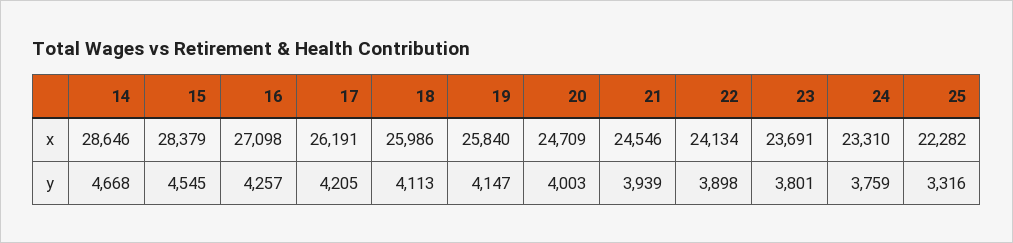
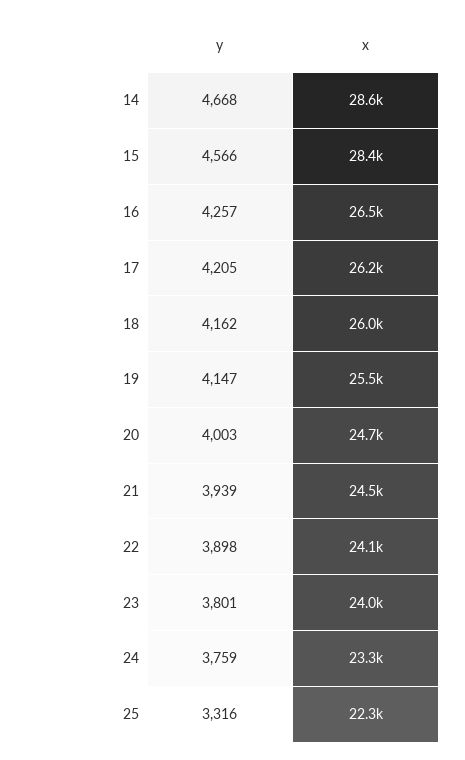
16, x: 27098 -> 26500
19, x: 25840 -> 25500
23, x: 23691 -> 24000
15, y: 4545 -> 4566
18, y: 4113 -> 4162

